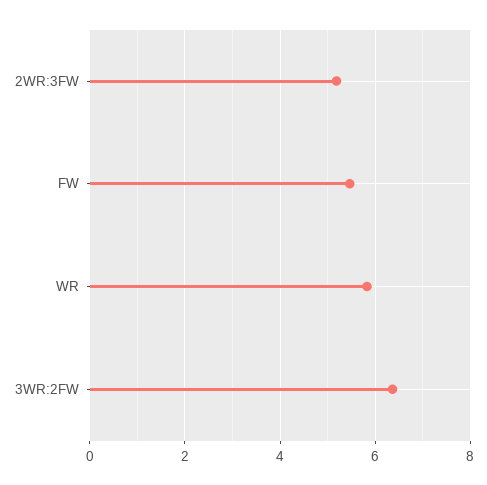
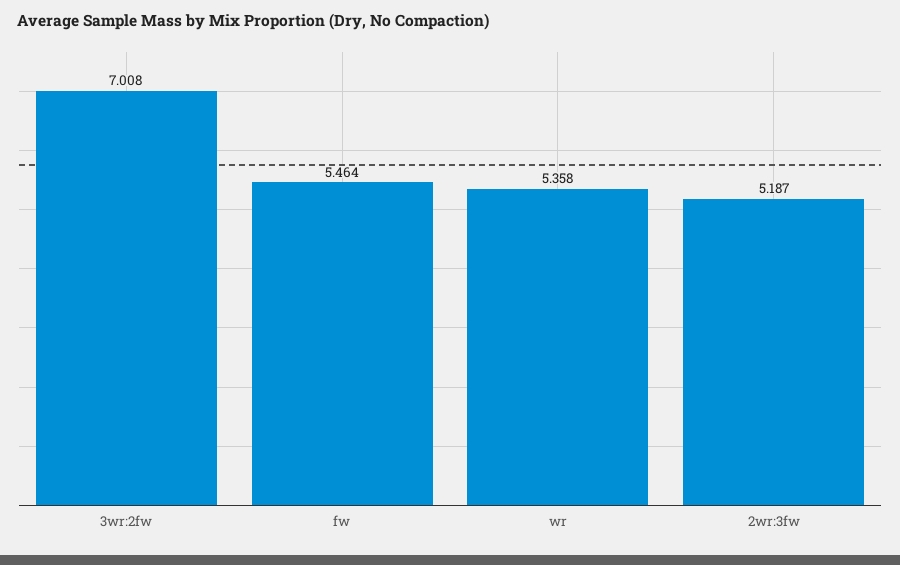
WR: 5.8 -> 5.358
3WR:2FW: 6.4 -> 7.008

